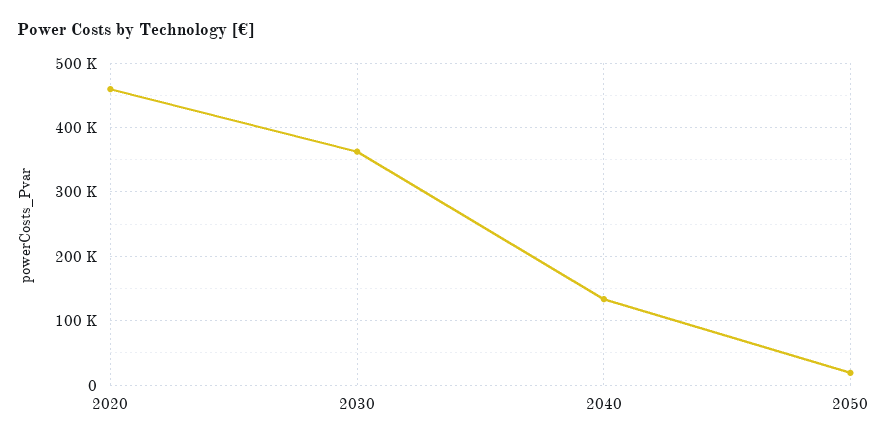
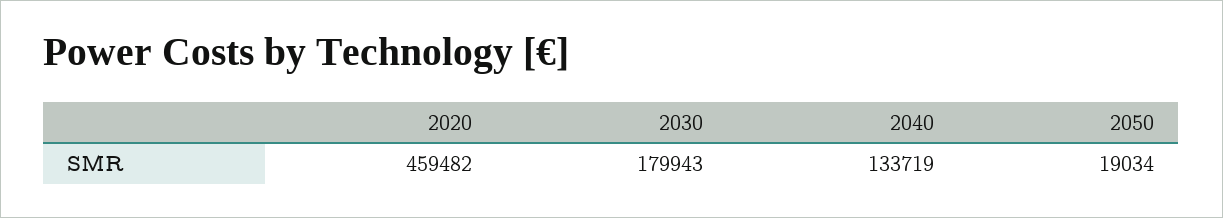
2030: 360000 -> 179943

